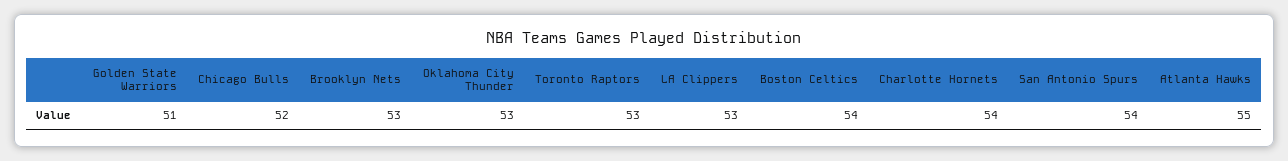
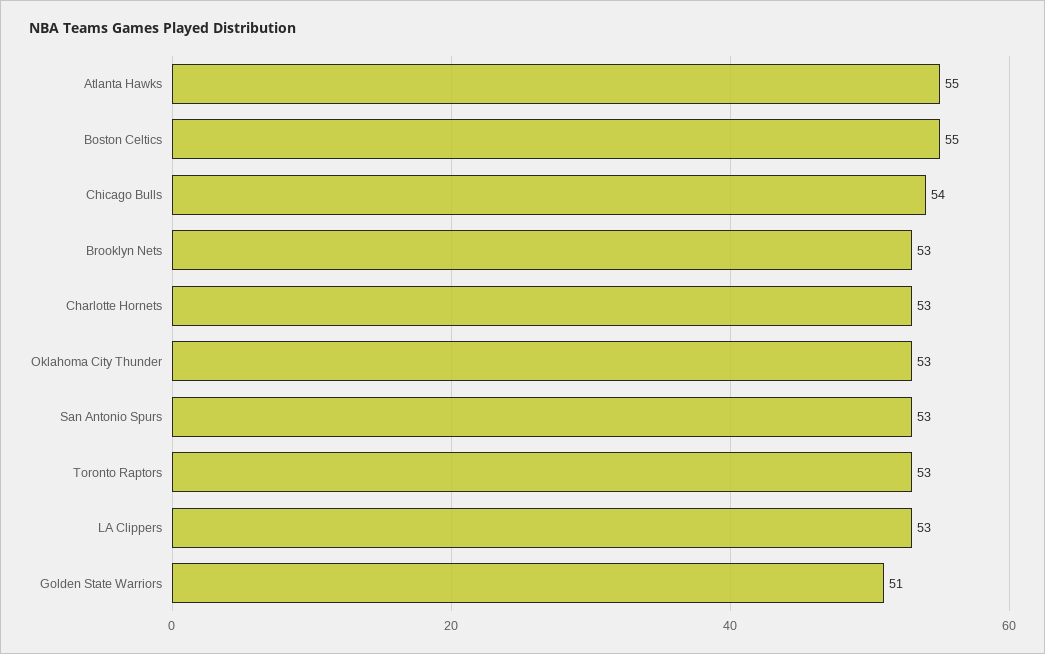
Chicago Bulls: 52 -> 54
Boston Celtics: 54 -> 55
Charlotte Hornets: 54 -> 53
San Antonio Spurs: 54 -> 53

